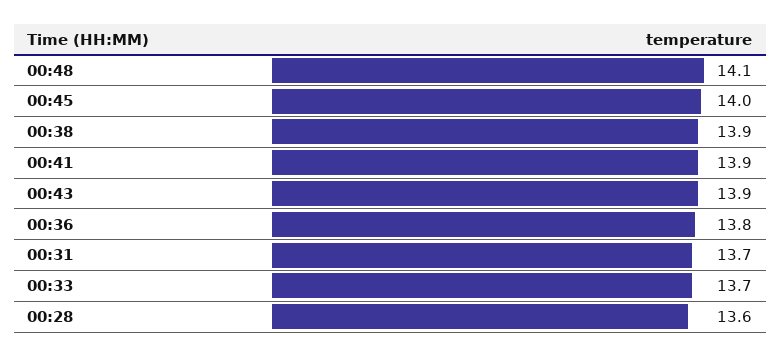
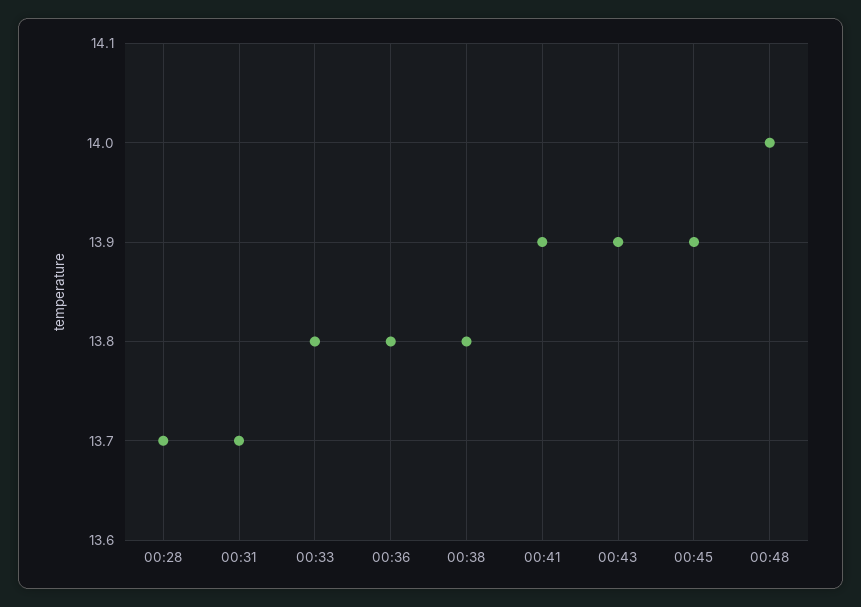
00:48: 14.1 -> 14
00:45: 14 -> 13.9
00:38: 13.9 -> 13.8
00:33: 13.7 -> 13.8
00:28: 13.6 -> 13.7

